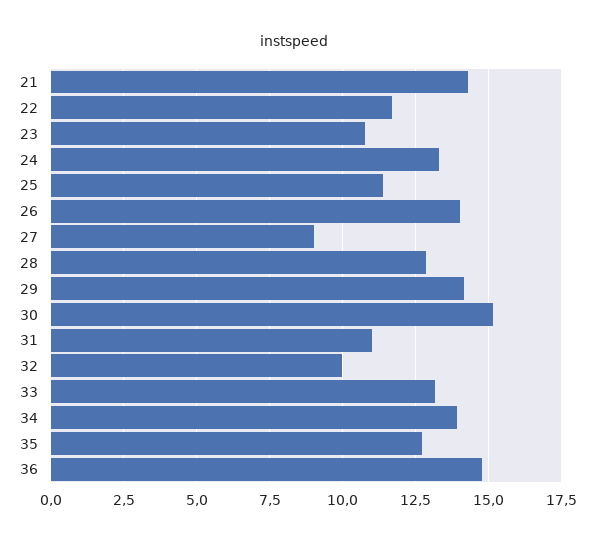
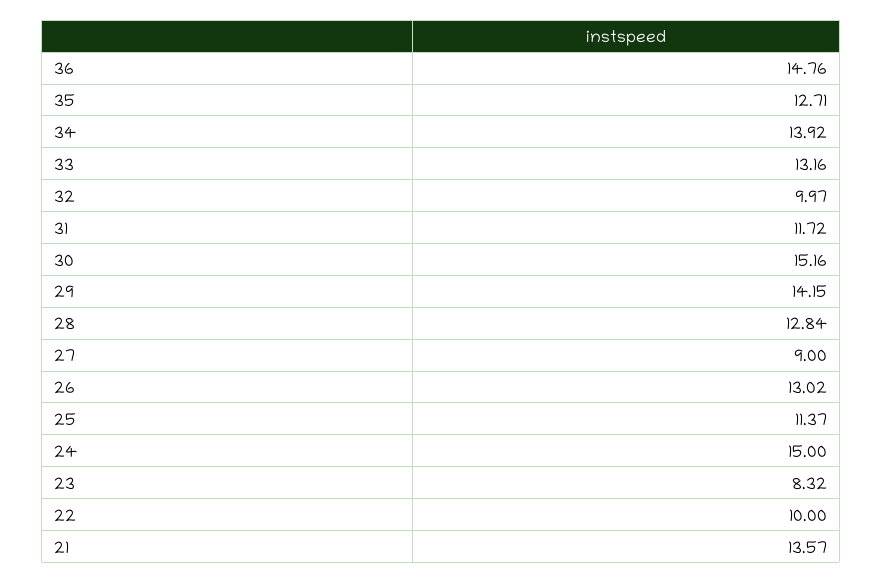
21: 14.25 -> 13.57
22: 11.75 -> 10
23: 10.75 -> 8.32
24: 13.25 -> 15
26: 14 -> 13.02
31: 11 -> 11.72

